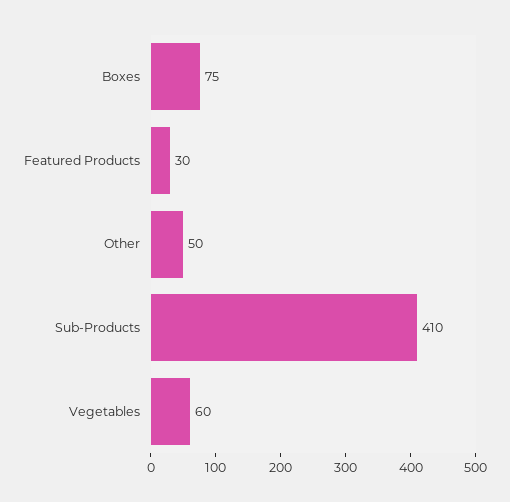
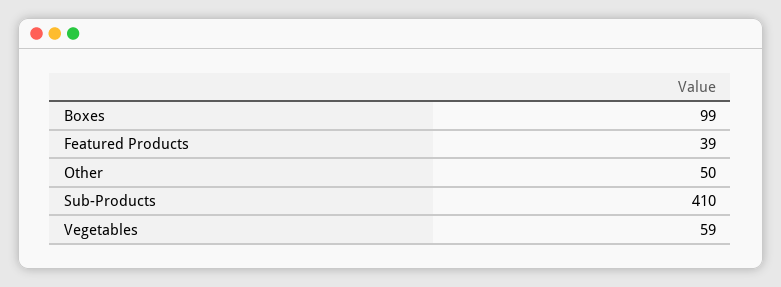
Boxes: 75 -> 99
Featured Products: 30 -> 39
Vegetables: 60 -> 59

